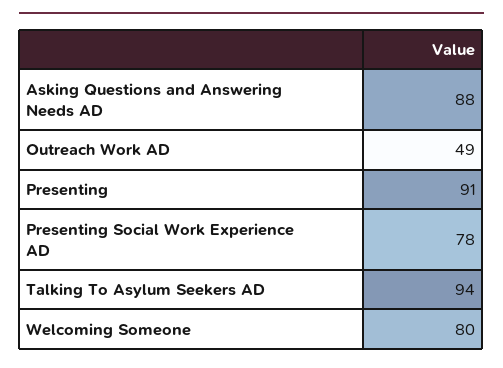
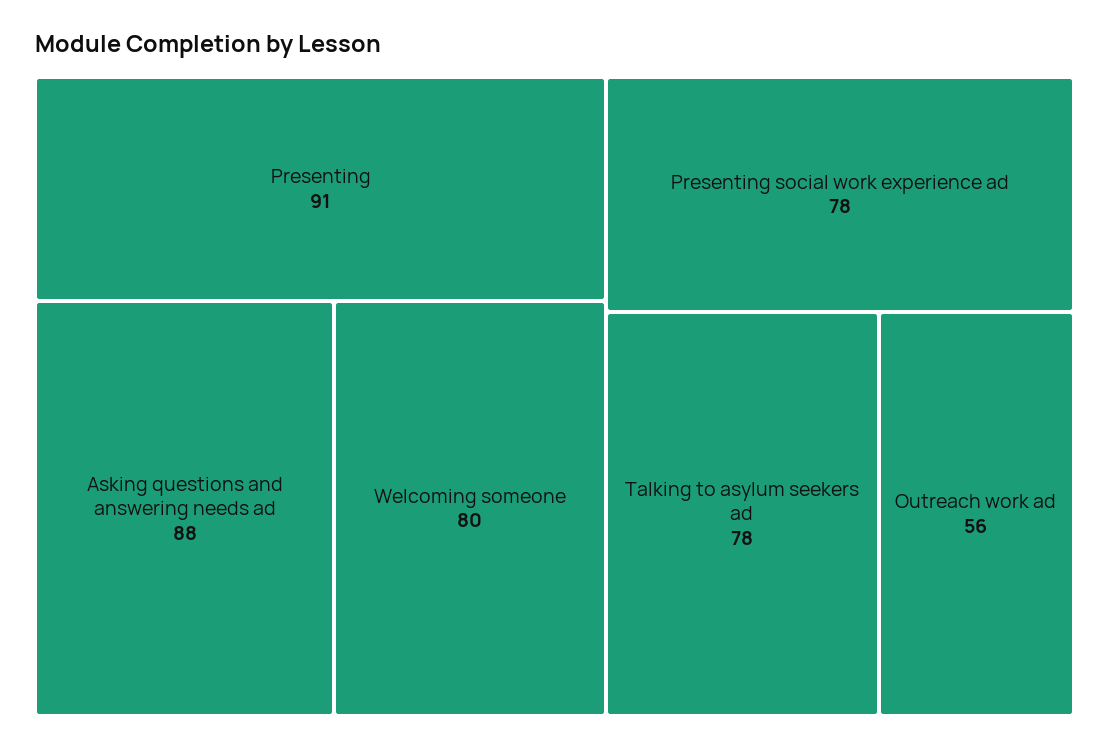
Outreach Work AD: 49 -> 56
Talking To Asylum Seekers AD: 94 -> 78

